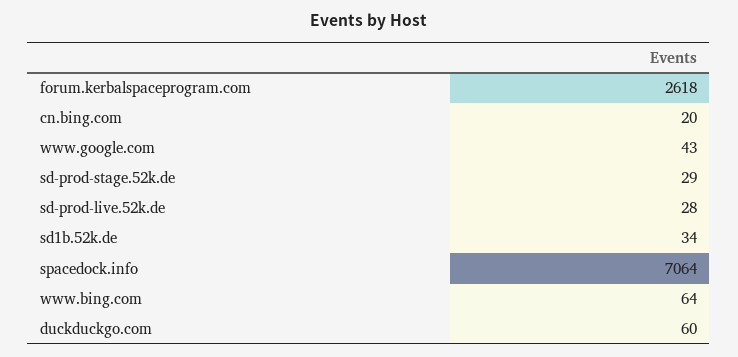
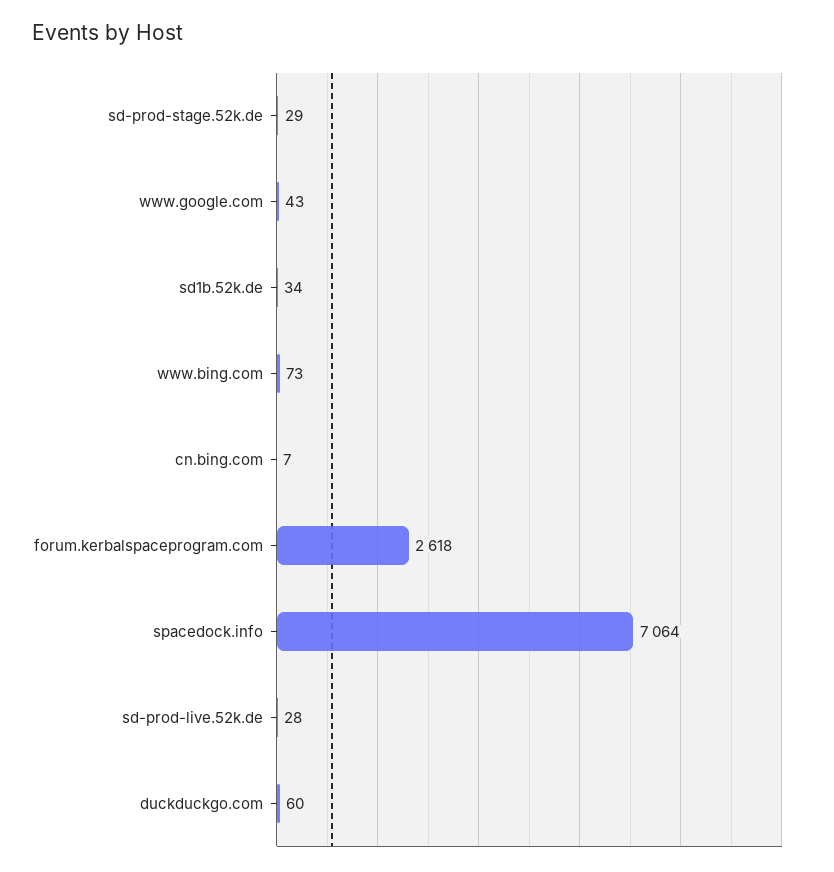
cn.bing.com: 20 -> 7
www.bing.com: 64 -> 73

